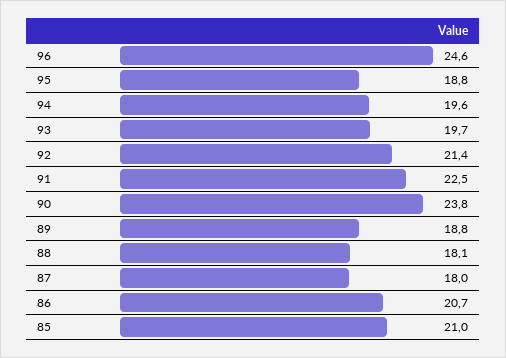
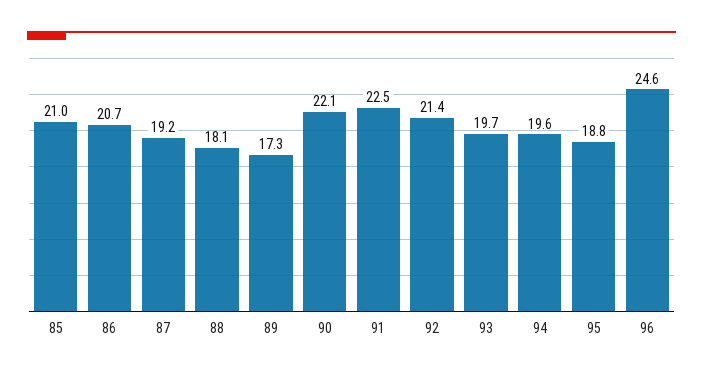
90: 23.8 -> 22.1
89: 18.8 -> 17.3
87: 18 -> 19.2

